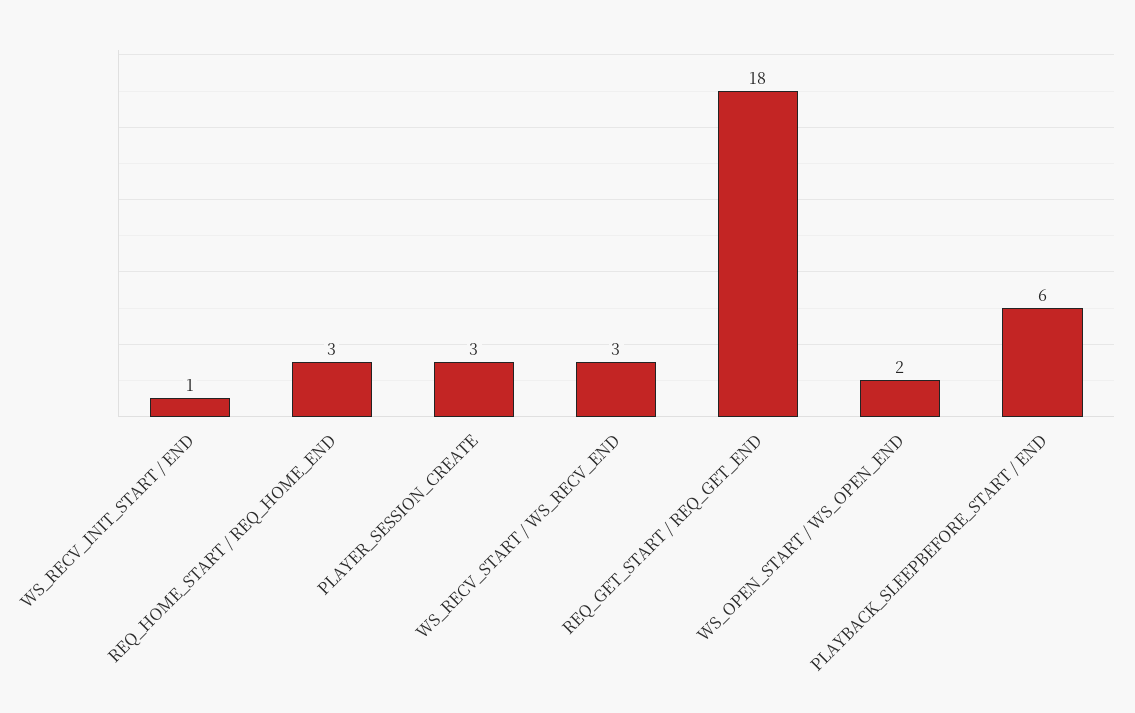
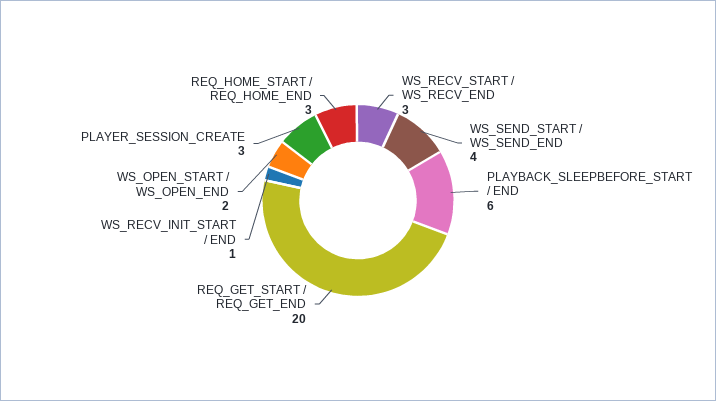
REQ_GET_START / REQ_GET_END: 18 -> 20
WS_SEND_START / WS_SEND_END: none -> 4

